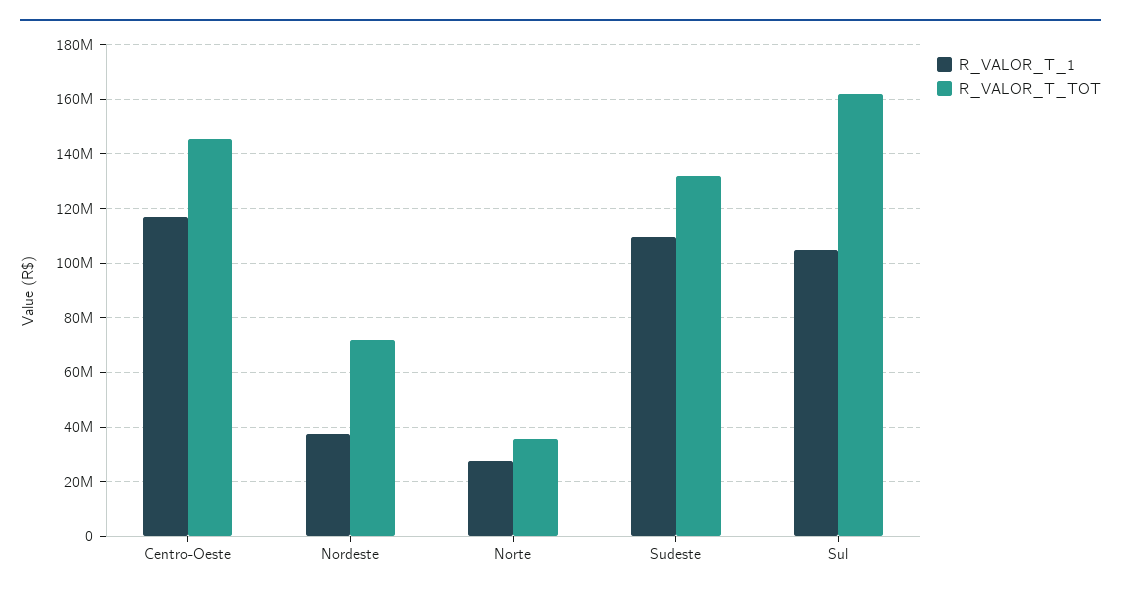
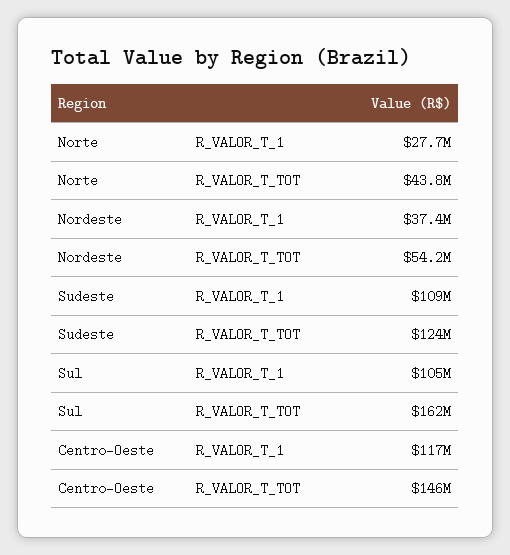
R_VALOR_T_TOT, Nordeste: 72500000 -> 54200000
R_VALOR_T_TOT, Norte: 35000000 -> 43800000
R_VALOR_T_TOT, Sudeste: 132500000 -> 124000000

